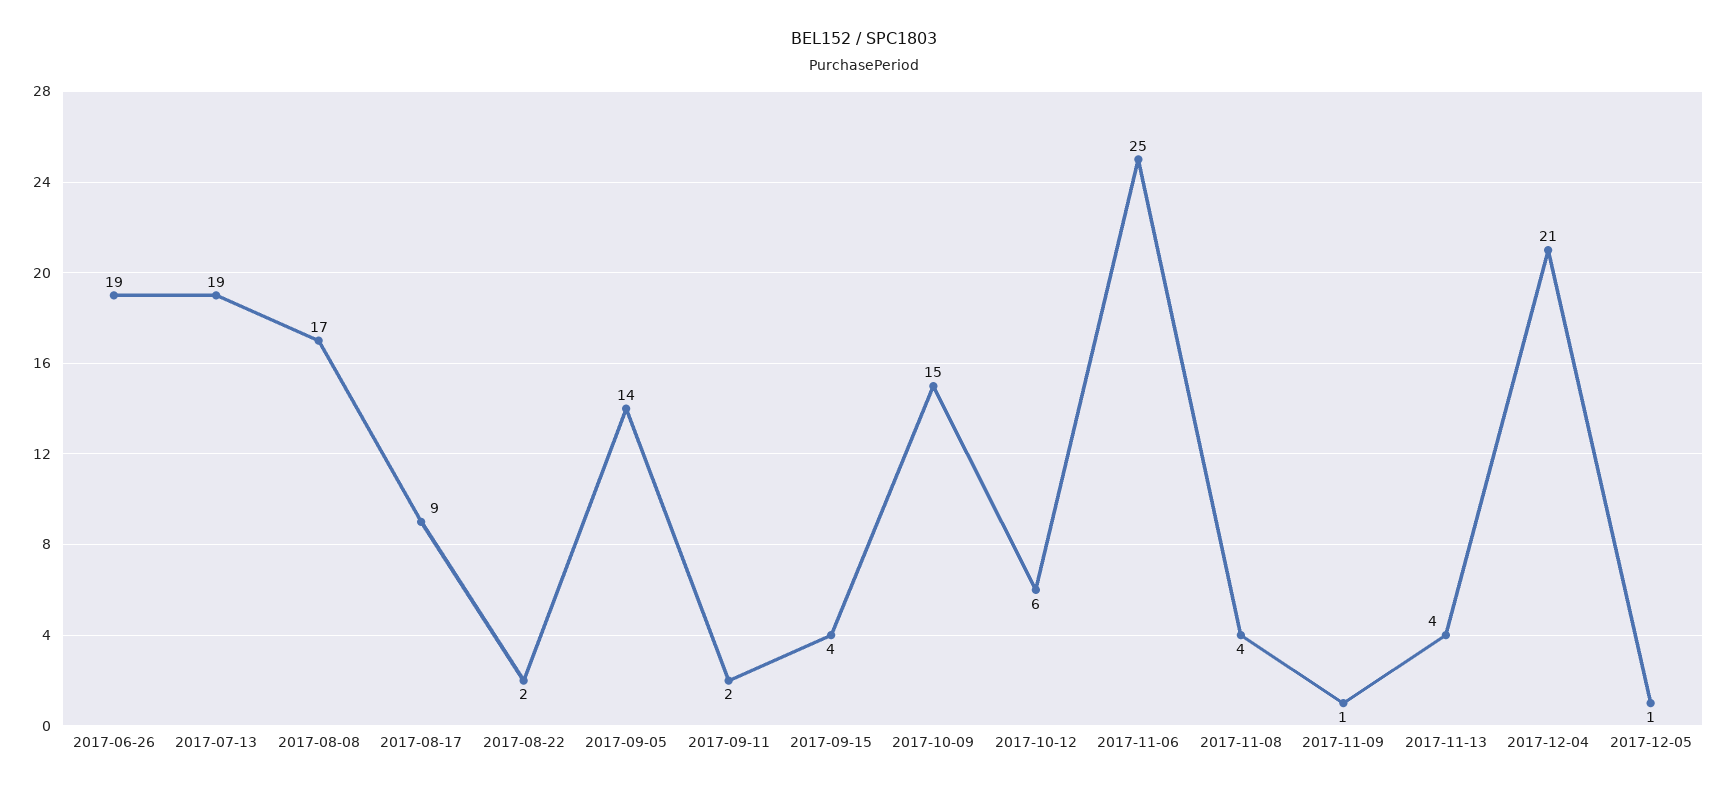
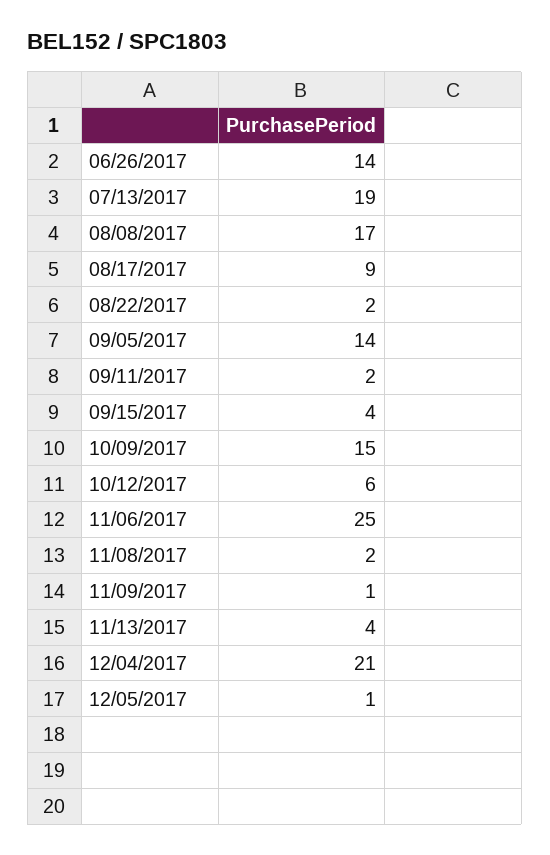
2017-06-26: 19 -> 14
2017-11-08: 4 -> 2

